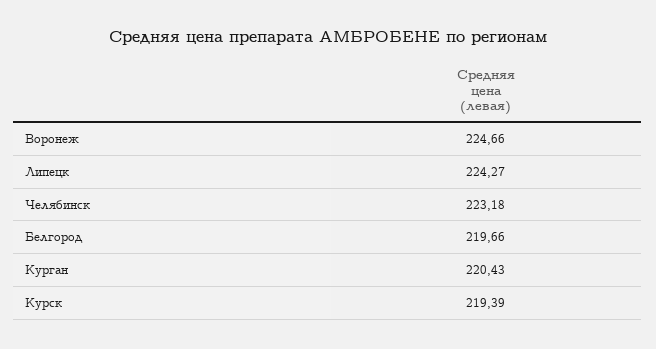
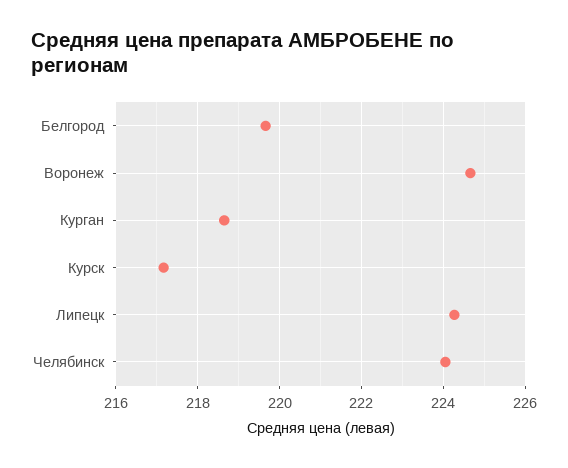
Челябинск: 223.18 -> 224
Курган: 220.43 -> 218.6
Курск: 219.39 -> 217.2

